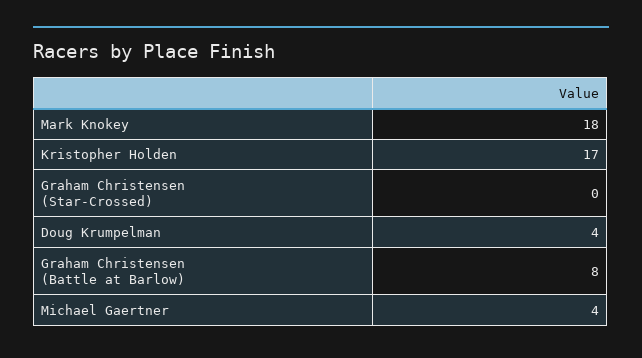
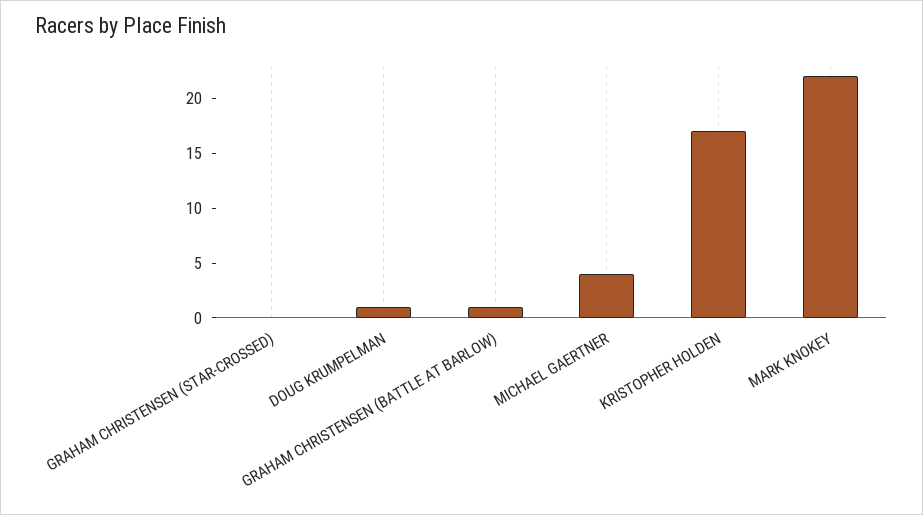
Mark Knokey: 18 -> 22
Doug Krumpelman: 4 -> 1
Graham Christensen (Battle at Barlow): 8 -> 1

